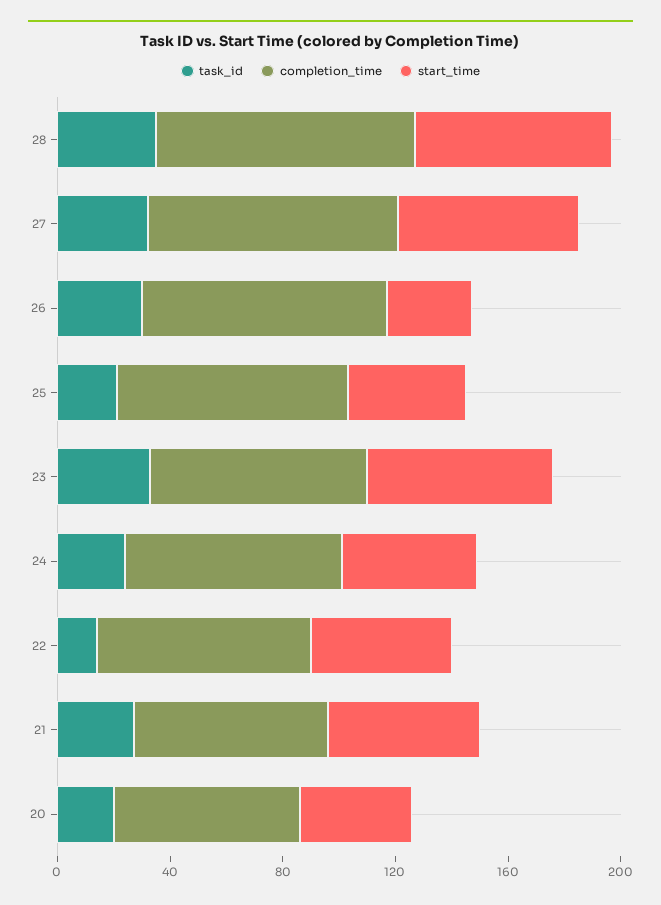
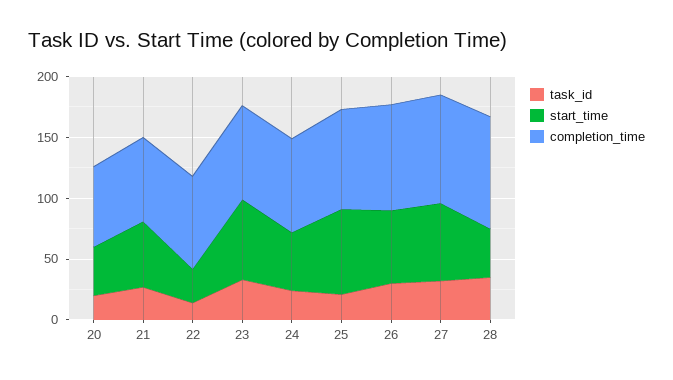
start_time, 28: 70 -> 40
start_time, 26: 30 -> 60
start_time, 25: 40 -> 70
start_time, 22: 50 -> 30

